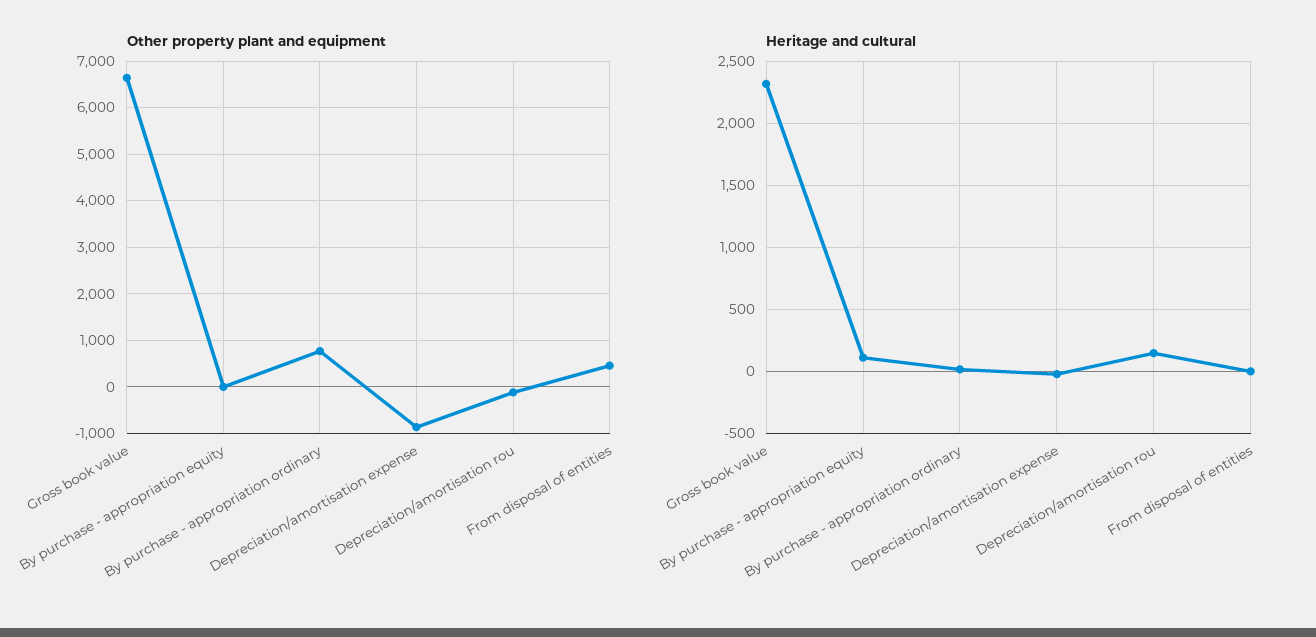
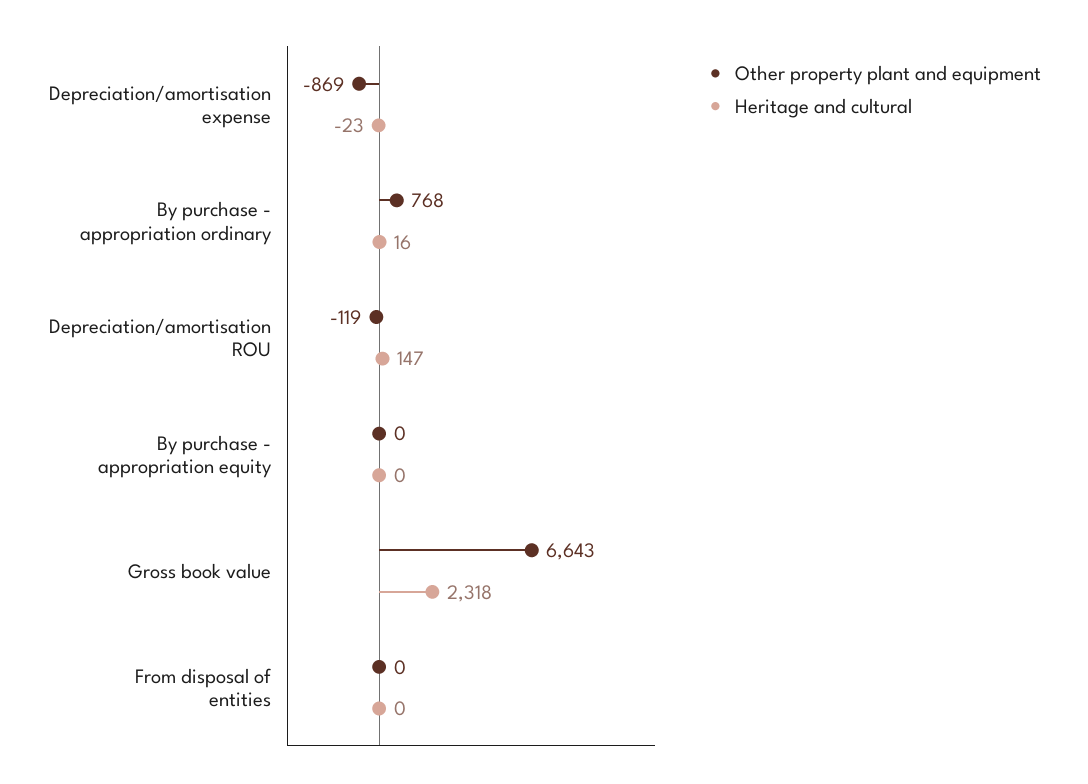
Other property plant and equipment, From disposal of entities: 400 -> 0
Heritage and cultural, By purchase - appropriation equity: 100 -> 0

